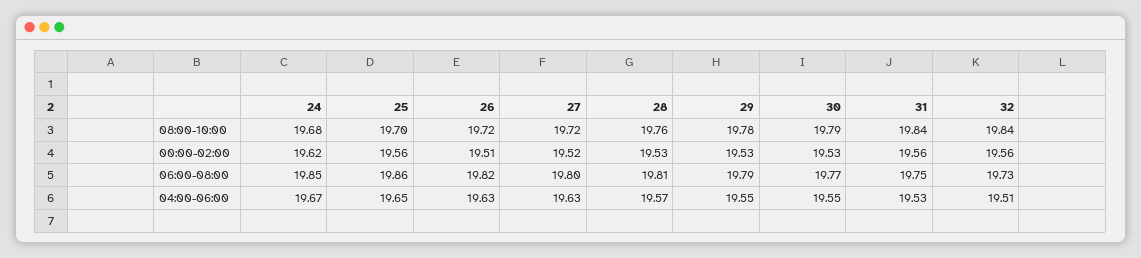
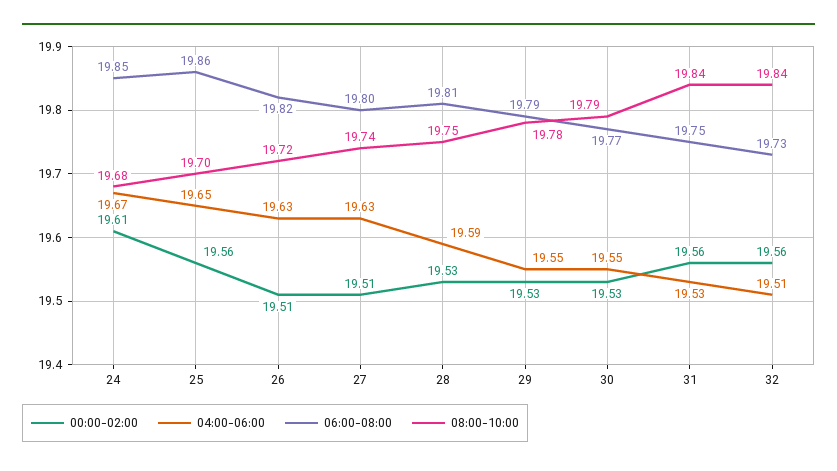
08:00-10:00, 27: 19.72 -> 19.74
08:00-10:00, 28: 19.76 -> 19.75
00:00-02:00, 24: 19.62 -> 19.61
00:00-02:00, 27: 19.52 -> 19.51
04:00-06:00, 28: 19.57 -> 19.59

